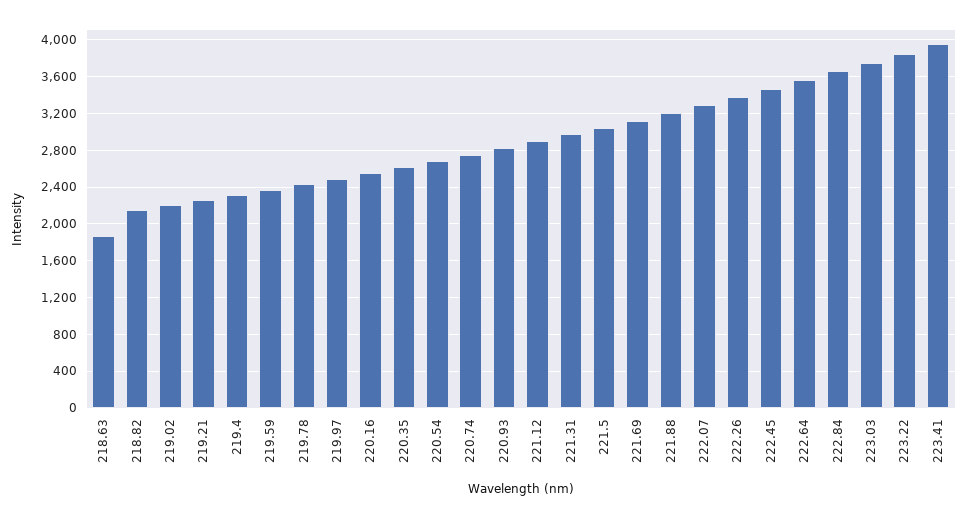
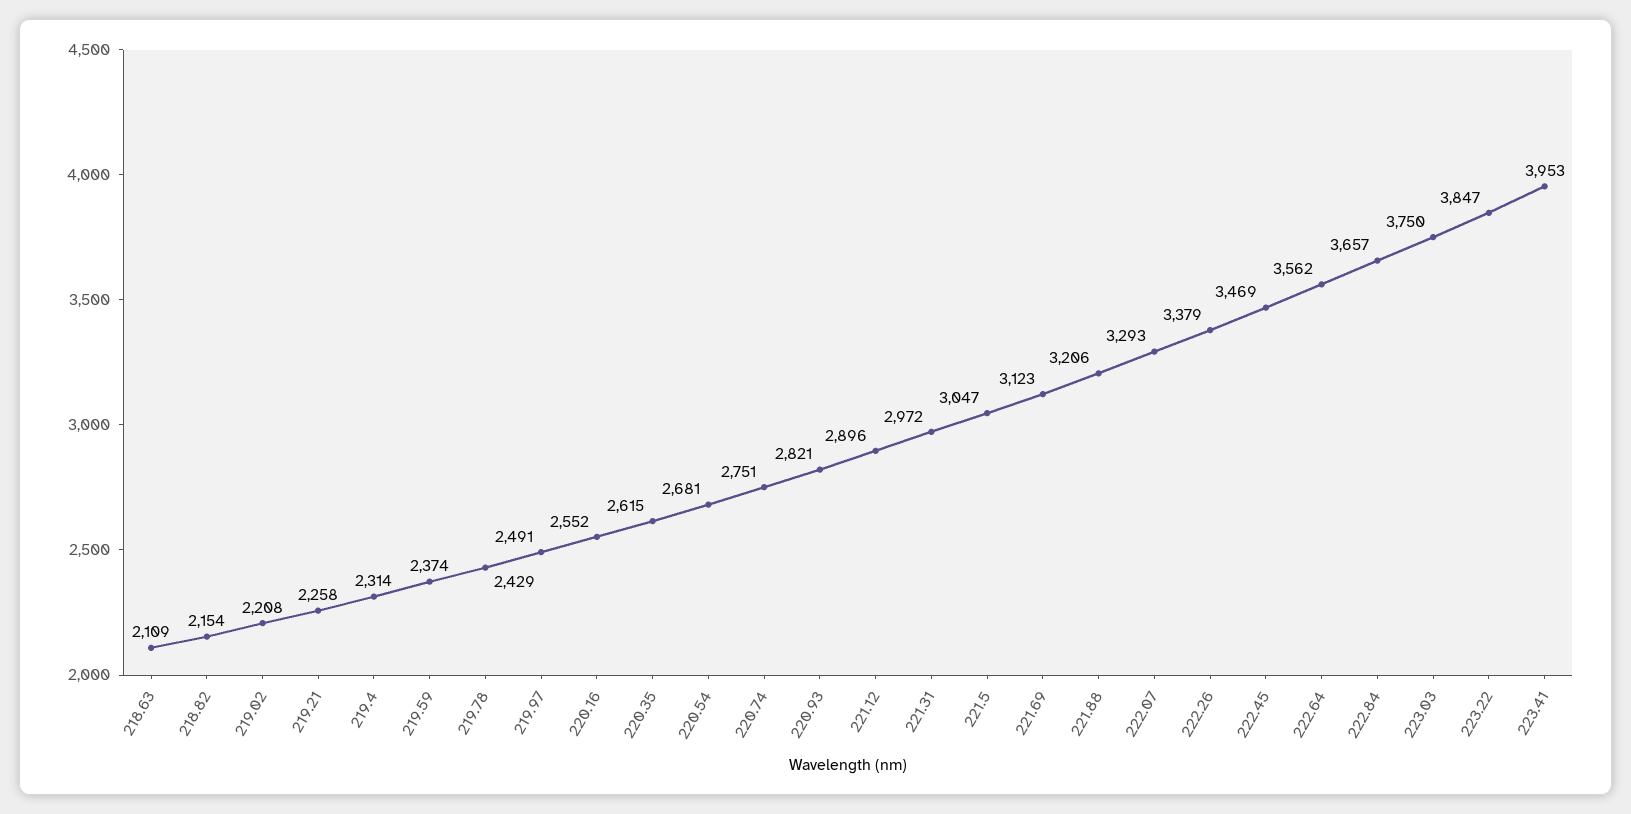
218.63: 1900 -> 2109

